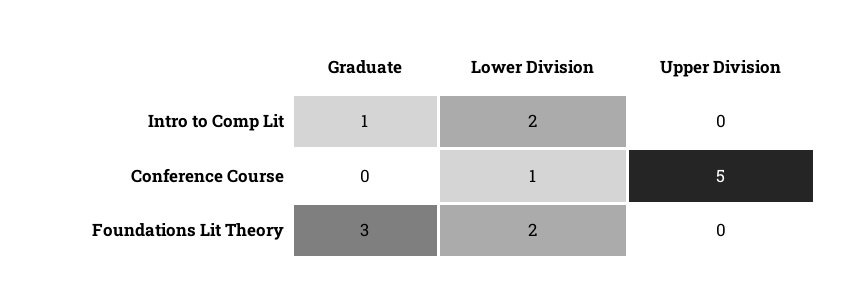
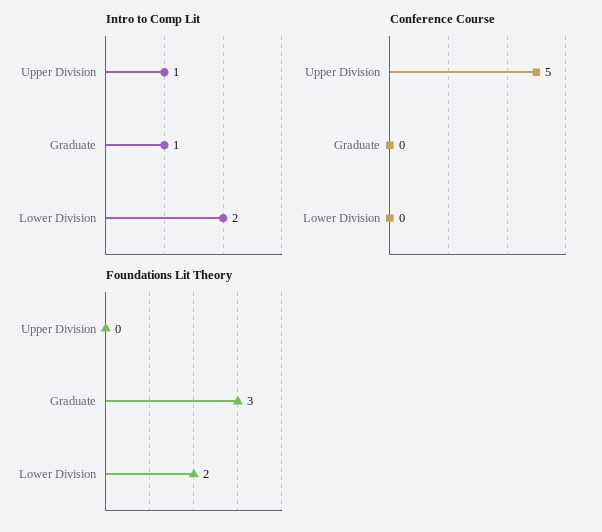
Intro to Comp Lit, Upper Division: 0 -> 1
Conference Course, Lower Division: 1 -> 0

